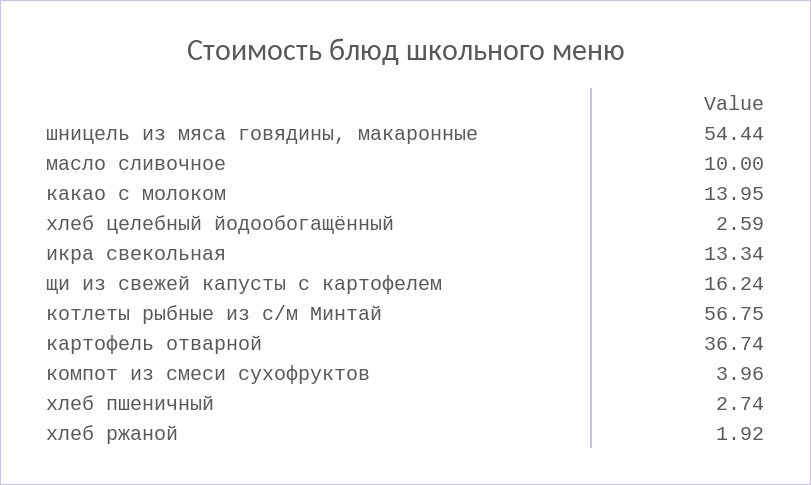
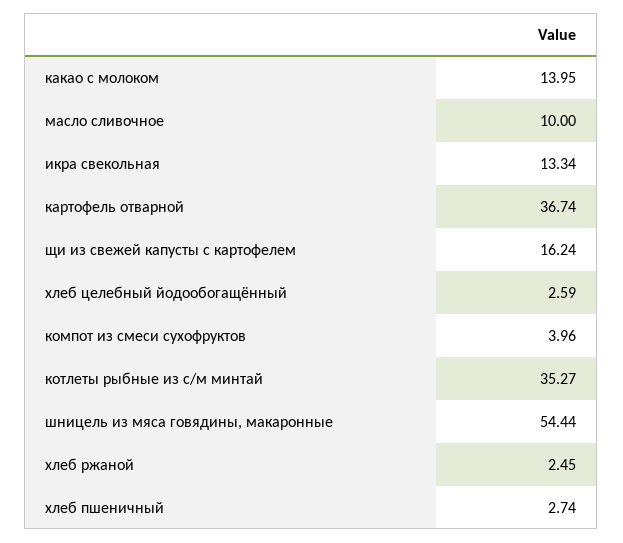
котлеты рыбные из с/м Минтай: 56.75 -> 35.27
хлеб ржаной: 1.92 -> 2.45

